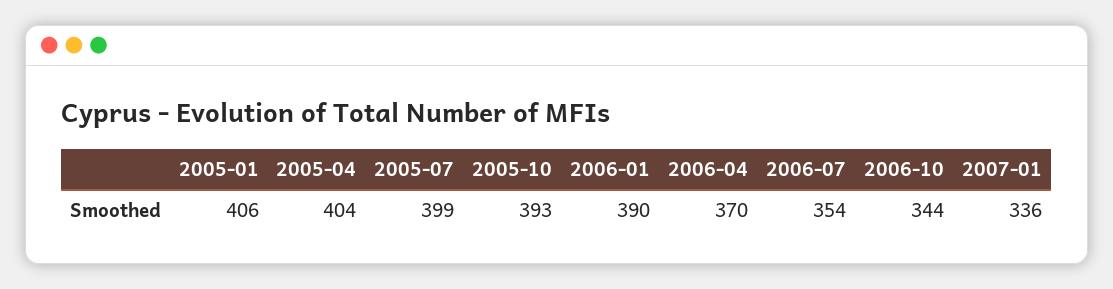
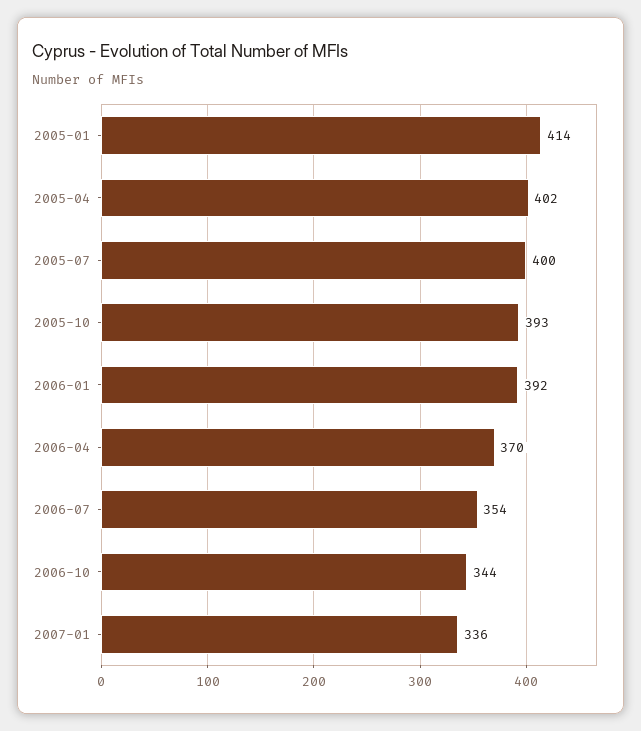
2005-01: 406 -> 414
2005-04: 404 -> 402
2005-07: 399 -> 400
2006-01: 390 -> 392

